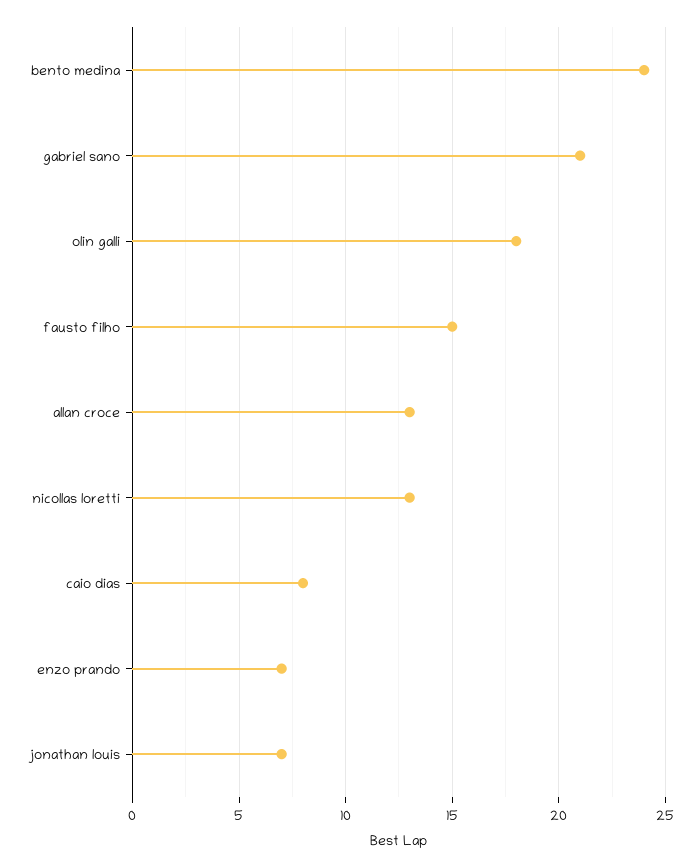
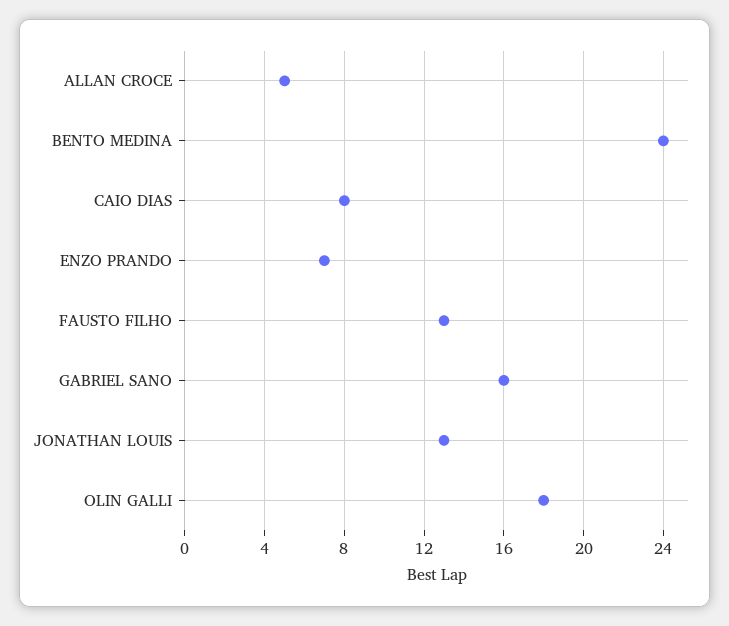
gabriel sano: 21 -> 16
fausto filho: 15 -> 13
allan croce: 13 -> 5
nicollas loretti: 13 -> none
jonathan louis: 7 -> 13

